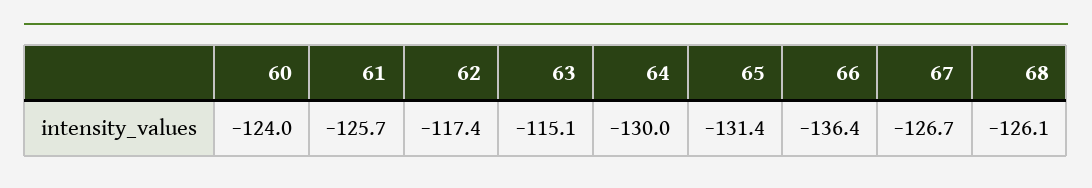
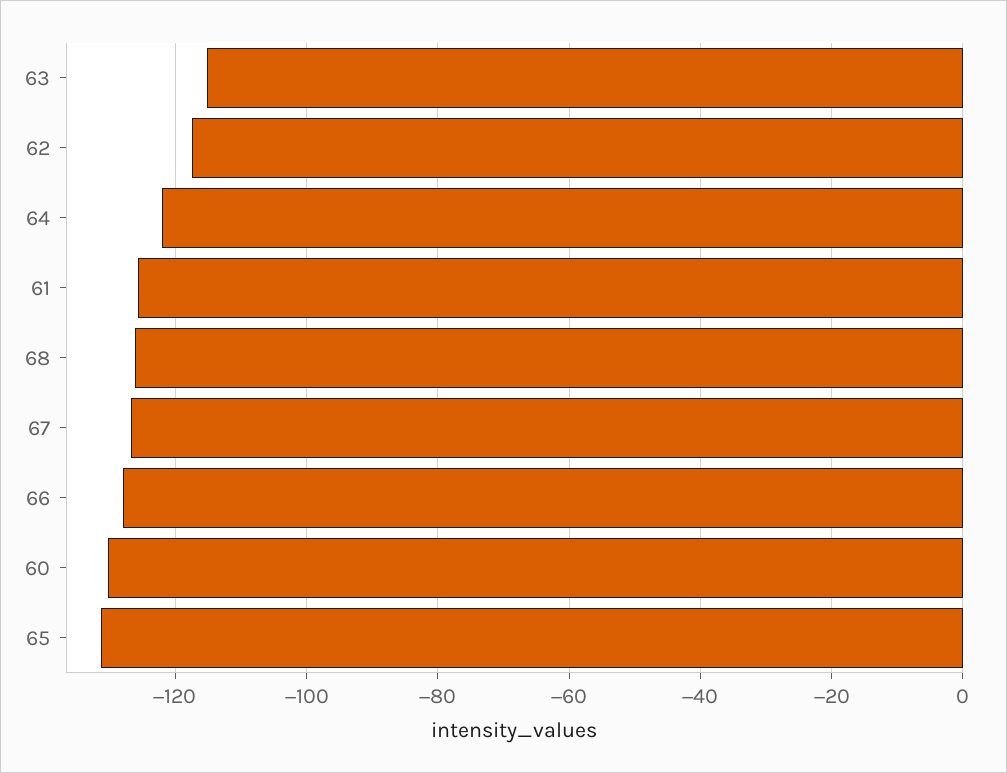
60: -124 -> -130
64: -130 -> -122
66: -136.4 -> -128

